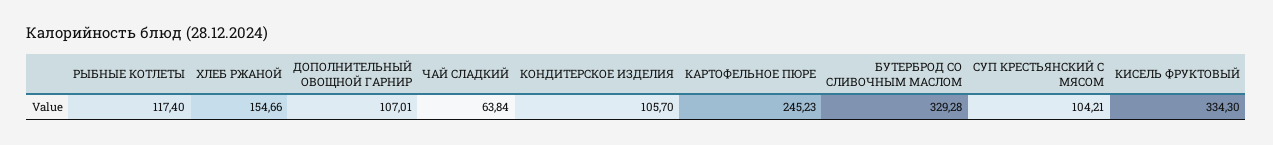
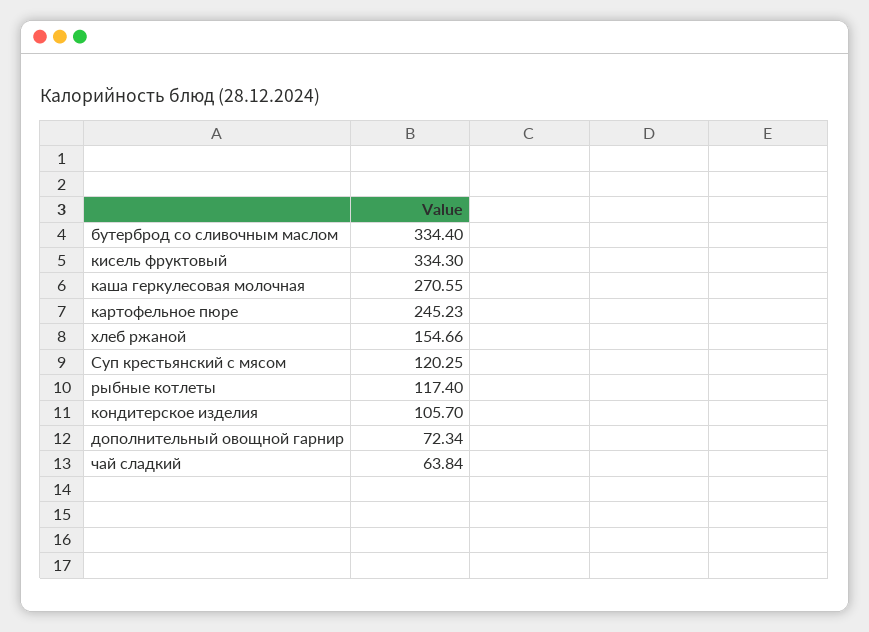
ДОПОЛНИТЕЛЬНЫЙ ОВОЩНОЙ ГАРНИР: 107.01 -> 72.34
БУТЕРБРОД СО СЛИВОЧНЫМ МАСЛОМ: 329.28 -> 334.4
СУП КРЕСТЬЯНСКИЙ С МЯСОМ: 104.21 -> 120.25
каша геркулесовая молочная: none -> 270.55

